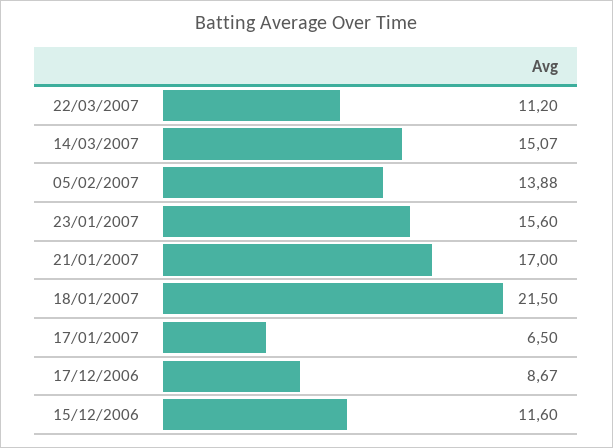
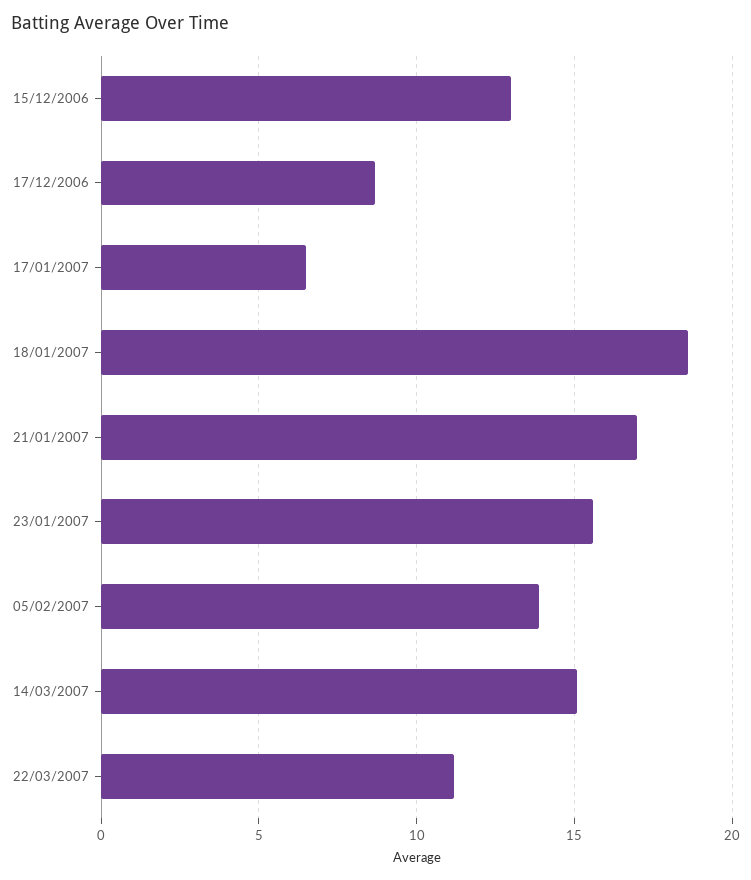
18/01/2007: 21.5 -> 18.5
15/12/2006: 11.6 -> 13

